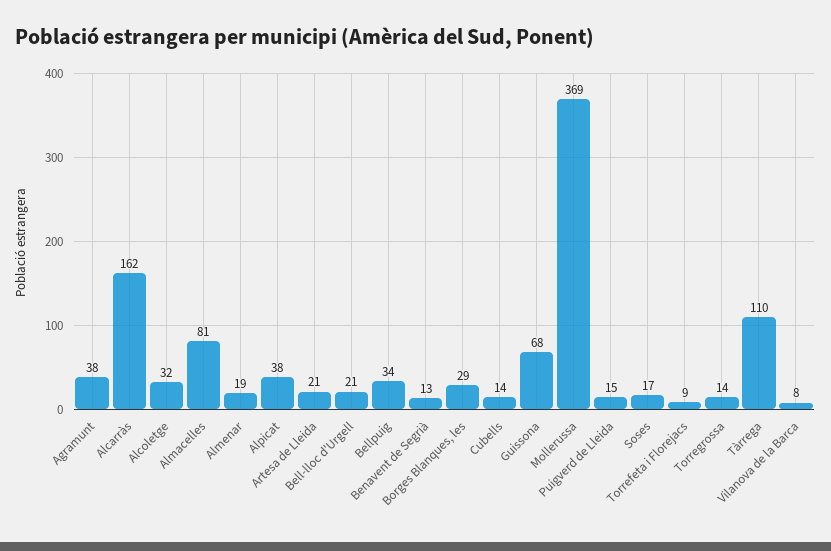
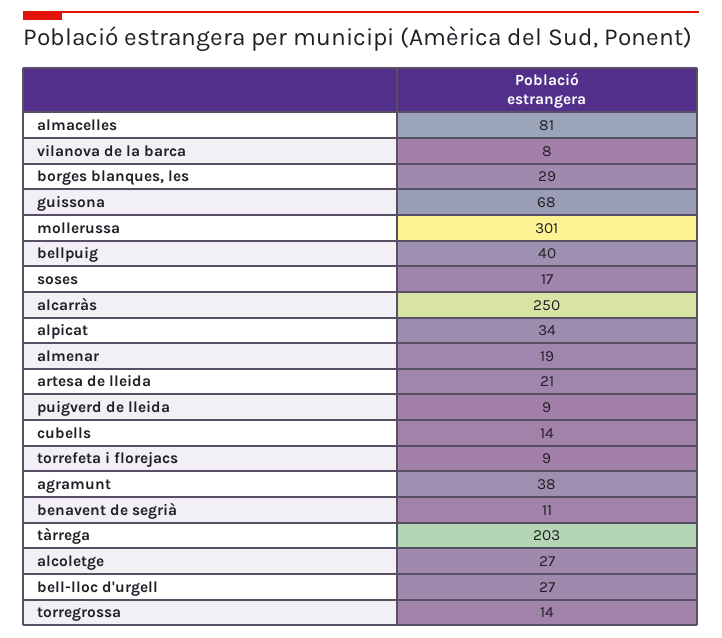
Alcarràs: 162 -> 250
Alcoletge: 32 -> 27
Alpicat: 38 -> 34
Bell-lloc d'Urgell: 21 -> 27
Bellpuig: 34 -> 40
Benavent de Segrià: 13 -> 11
Mollerussa: 369 -> 301
Puigverd de Lleida: 15 -> 9
Tàrrega: 110 -> 203

